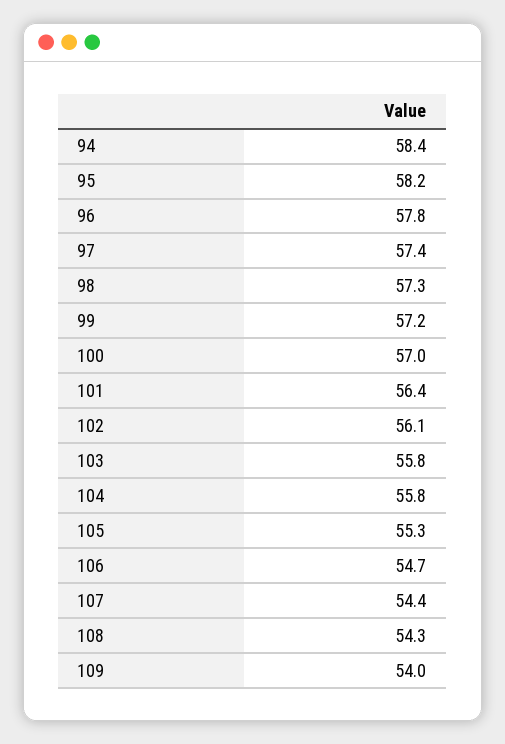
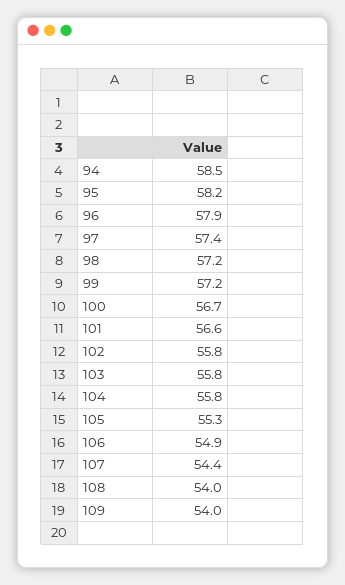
94: 58.4 -> 58.5
96: 57.8 -> 57.9
98: 57.3 -> 57.2
100: 57 -> 56.7
101: 56.4 -> 56.6
102: 56.1 -> 55.8
106: 54.7 -> 54.9
108: 54.3 -> 54

